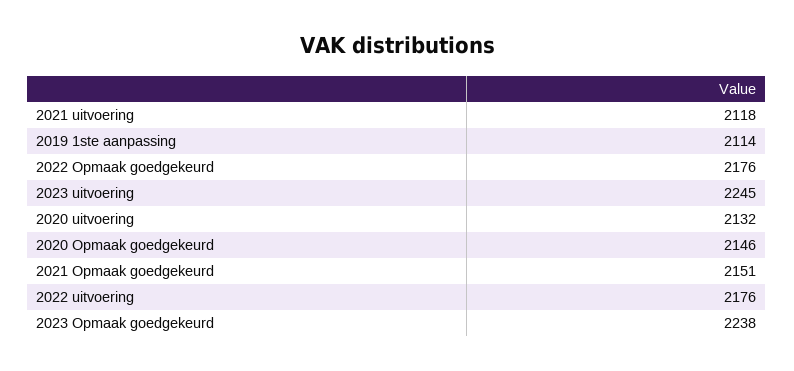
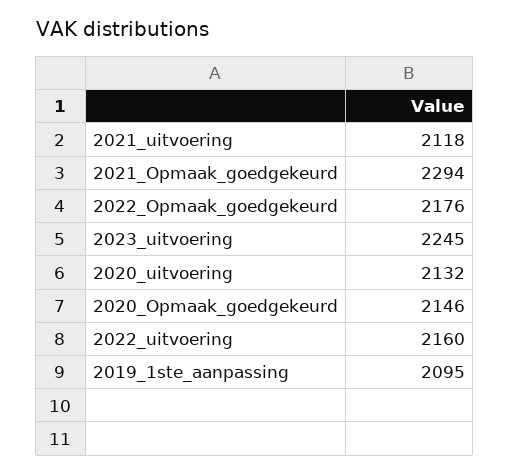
2019 1ste aanpassing: 2114 -> 2095
2021 Opmaak goedgekeurd: 2151 -> 2294
2022 uitvoering: 2176 -> 2160
2023 Opmaak goedgekeurd: 2238 -> none

